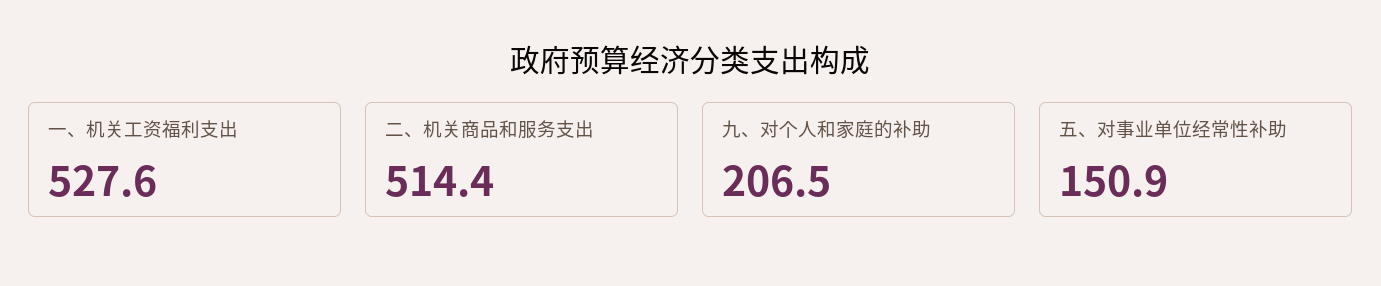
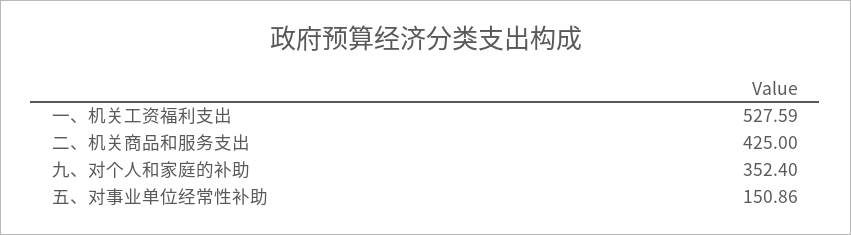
二、机关商品和服务支出: 514.4 -> 425
九、对个人和家庭的补助: 206.5 -> 352.4

